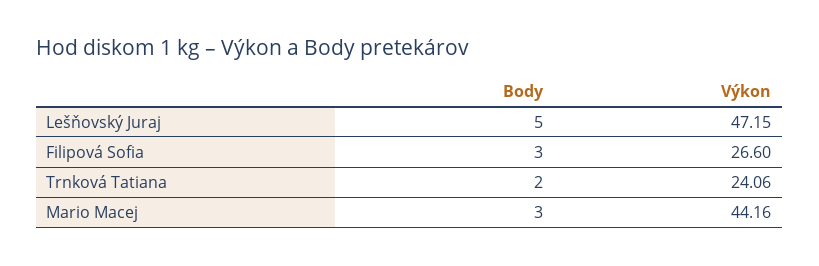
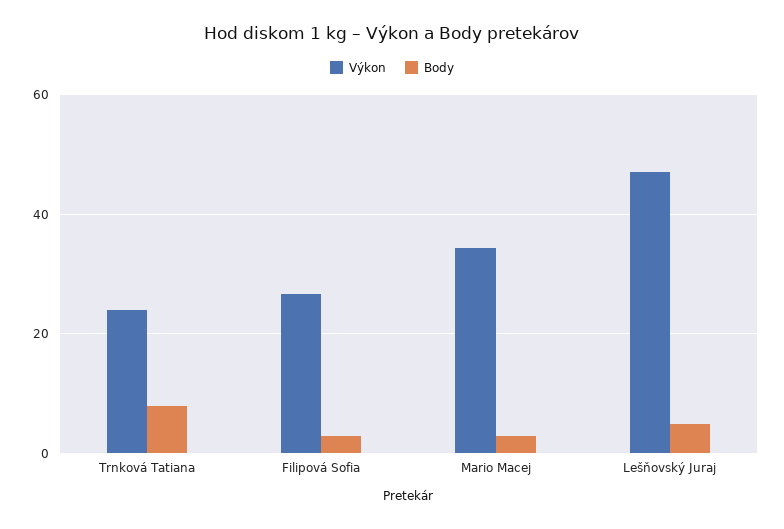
Body, Trnková Tatiana: 2 -> 8
Výkon, Mario Macej: 44.16 -> 34

